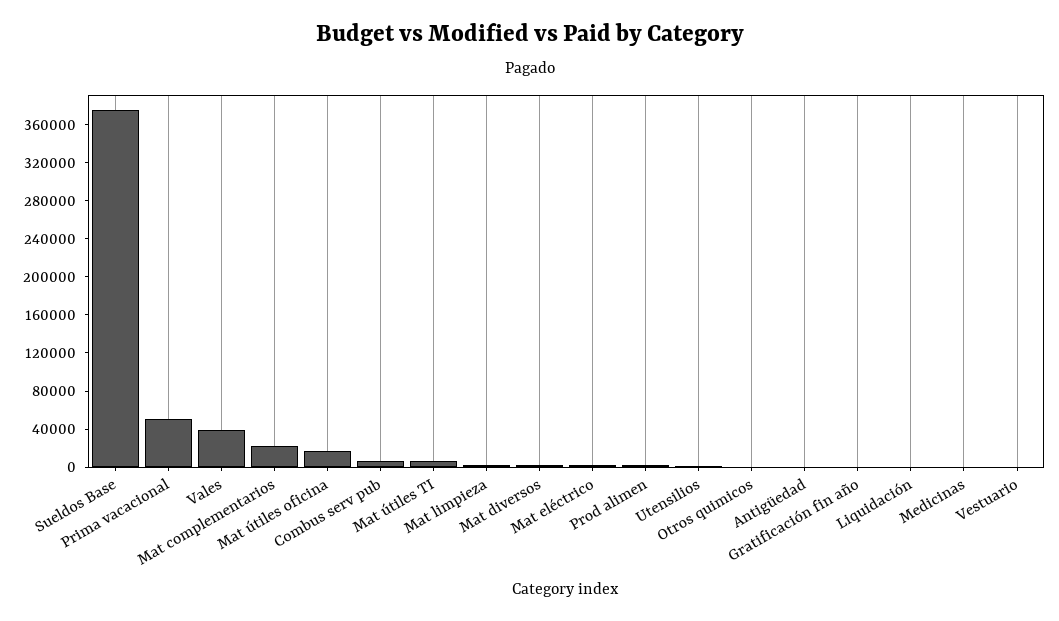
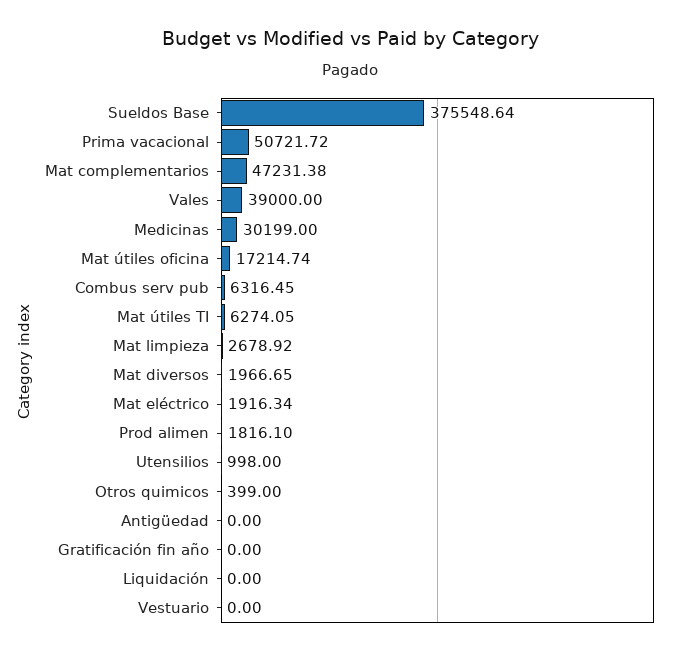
Mat complementarios: 20000 -> 47231.38
Medicinas: 0 -> 30199

